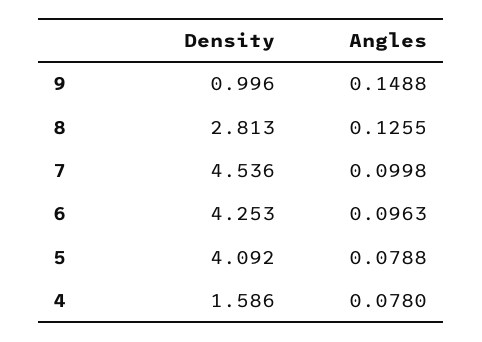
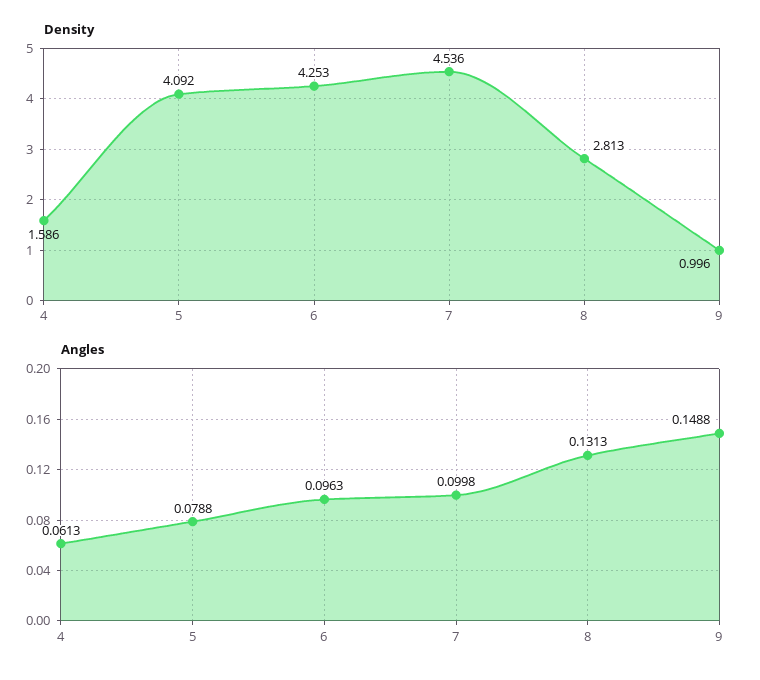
Angles, 8: 0.1255 -> 0.1313
Angles, 4: 0.078 -> 0.0613

